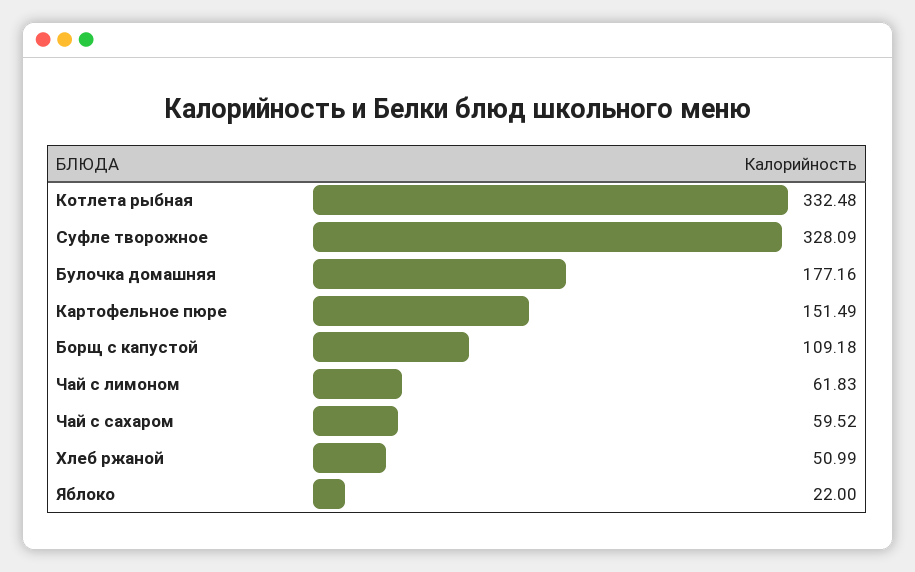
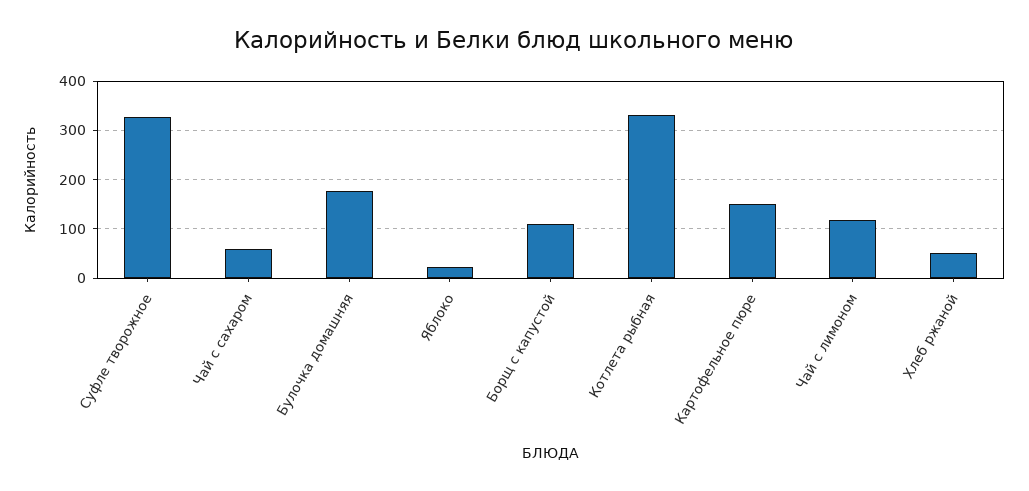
Чай с лимоном: 61.83 -> 120

